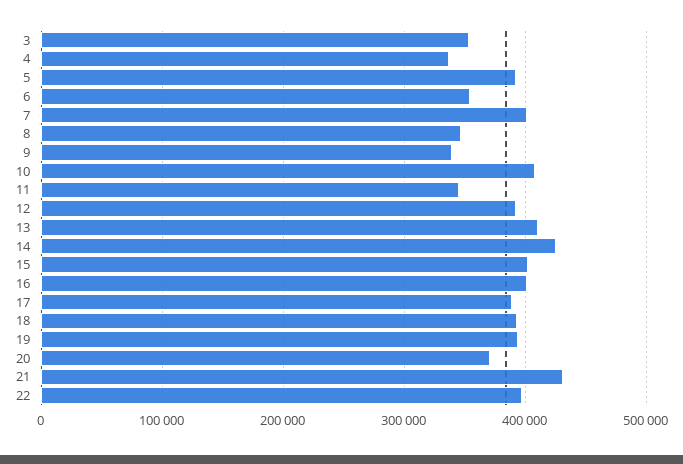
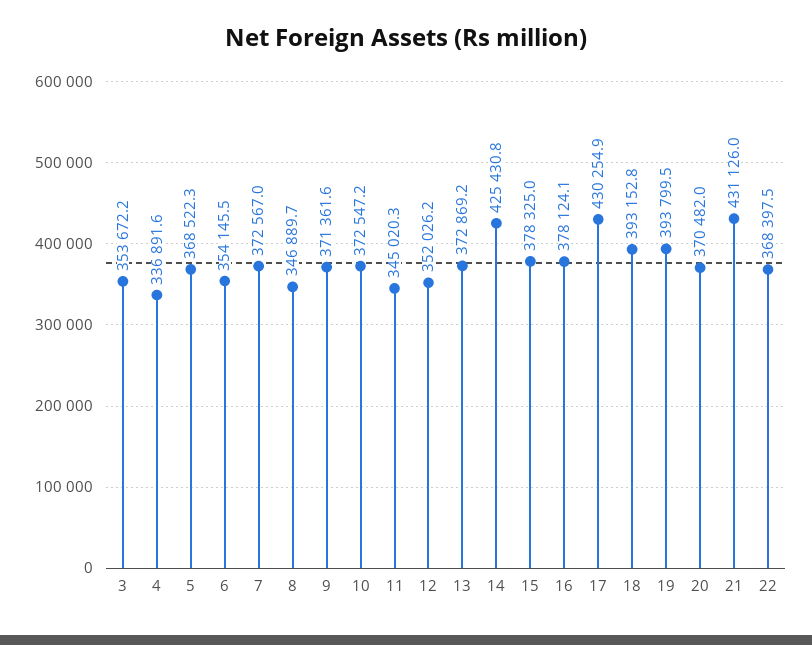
5: 390000 -> 368522.3
7: 400000 -> 372567
9: 340000 -> 371361.6
10: 410000 -> 372547.2
12: 390000 -> 352026.2
13: 410000 -> 372869.2
15: 400000 -> 378325
16: 400000 -> 378124.1
17: 390000 -> 430254.9
22: 400000 -> 368397.5

